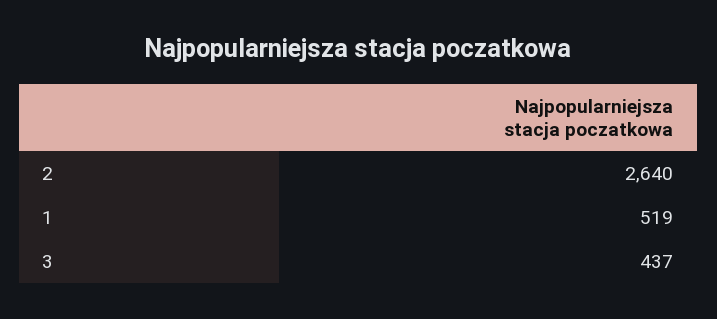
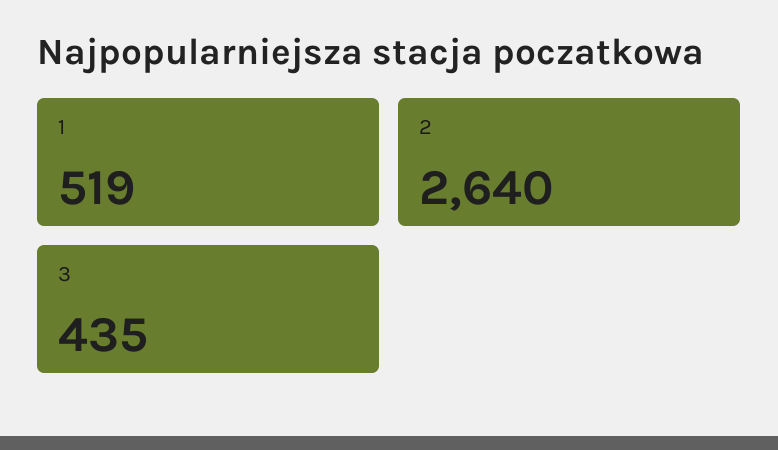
3: 437 -> 435

